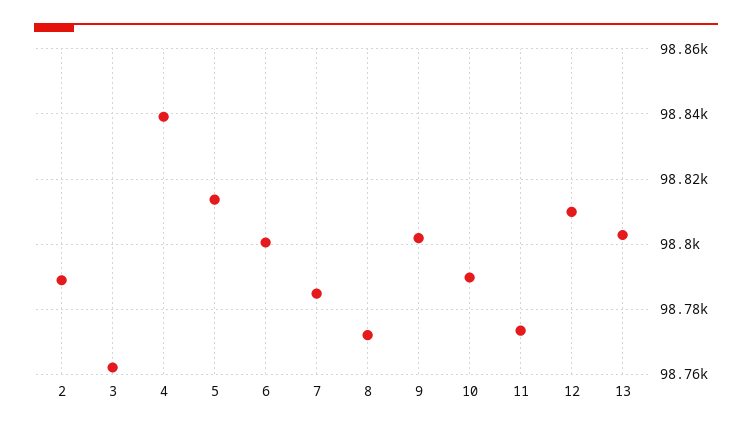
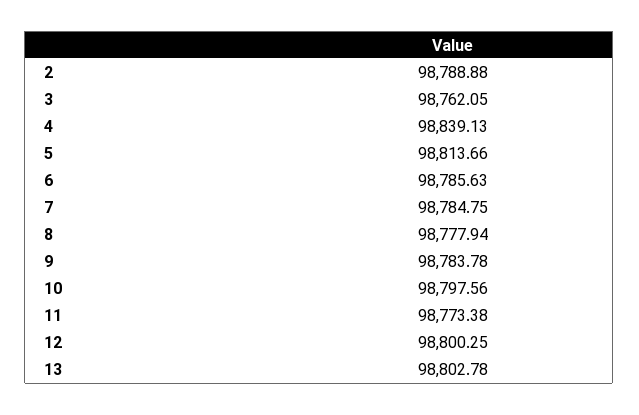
6: 98800 -> 98785.63
8: 98772 -> 98777.94
9: 98802 -> 98783.78
10: 98790 -> 98797.56
12: 98810 -> 98800.25

